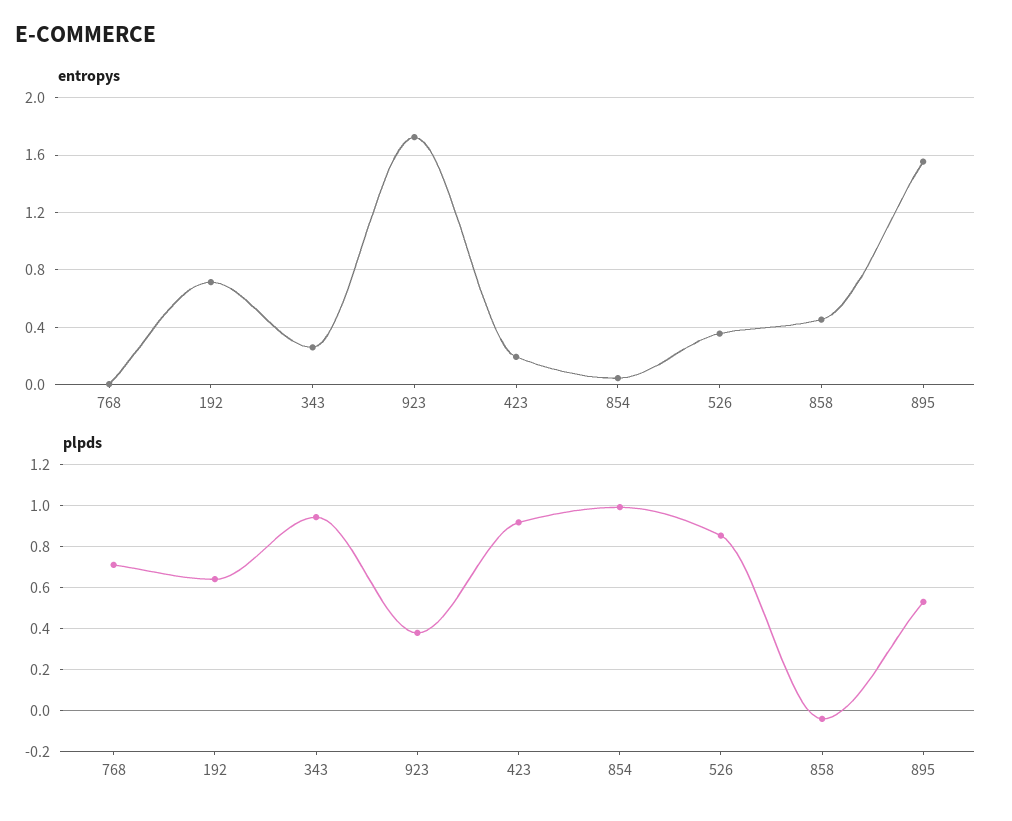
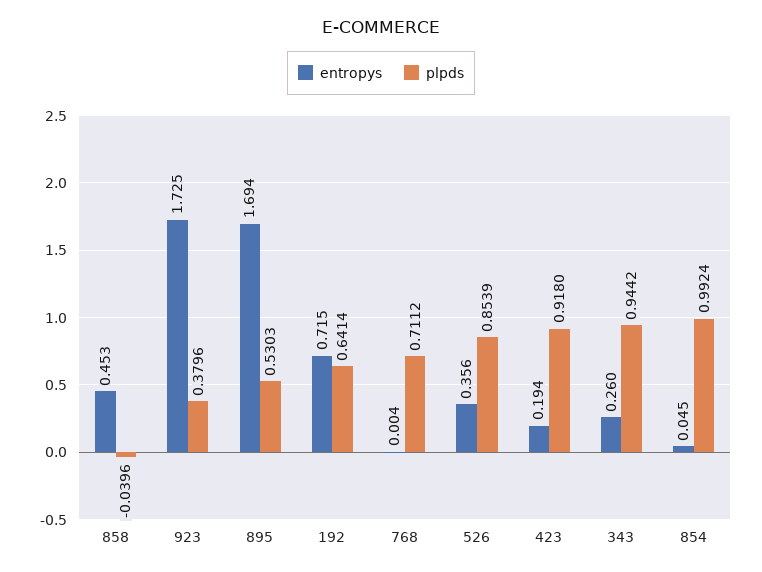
entropys, 895: 1.55 -> 1.694

